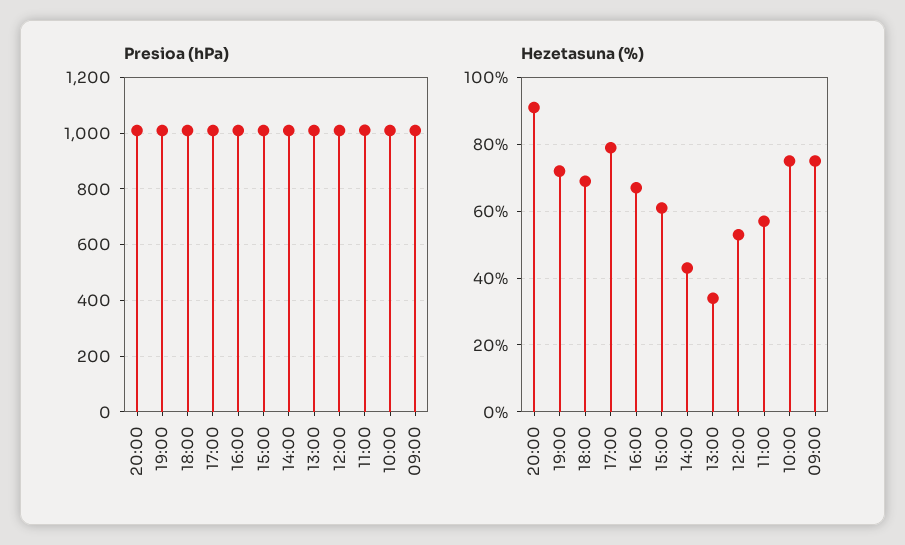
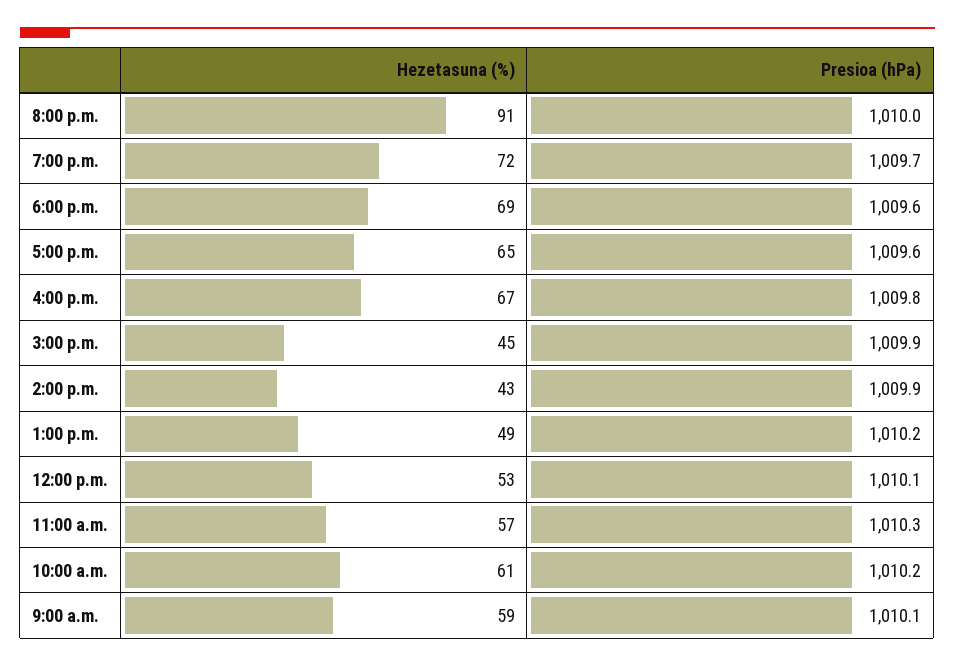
Hezetasuna (%), 17:00: 80 -> 65
Hezetasuna (%), 15:00: 60 -> 45
Hezetasuna (%), 13:00: 35 -> 49
Hezetasuna (%), 10:00: 75 -> 61
Hezetasuna (%), 09:00: 75 -> 59

